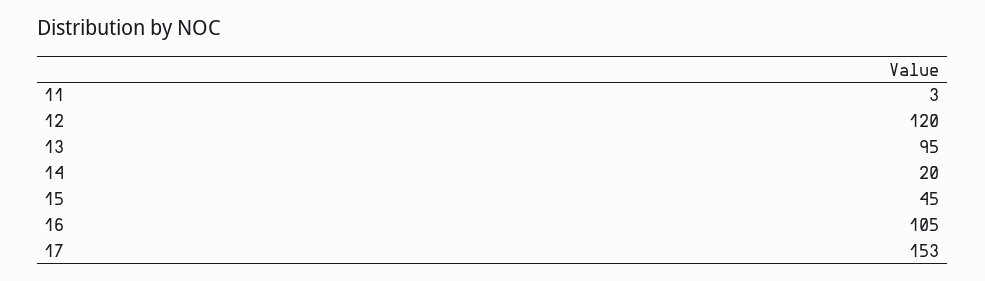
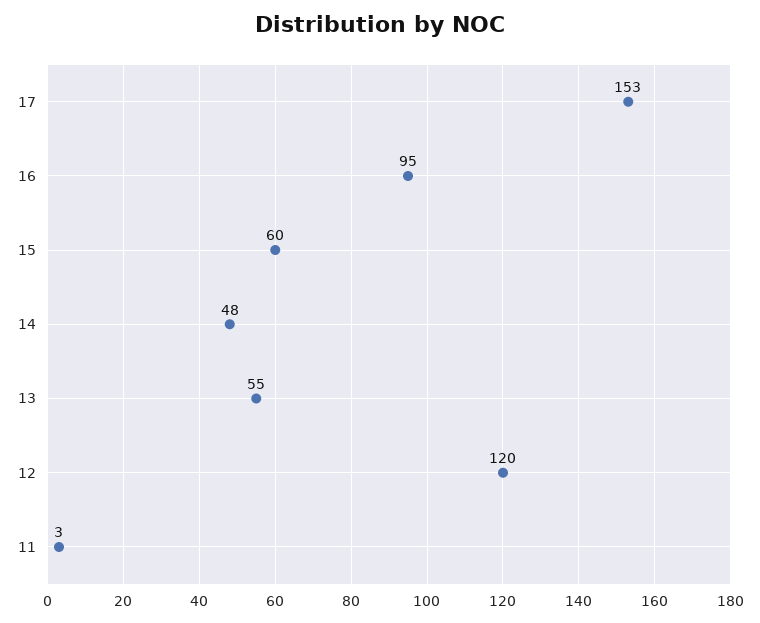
13: 95 -> 55
14: 20 -> 48
15: 45 -> 60
16: 105 -> 95

